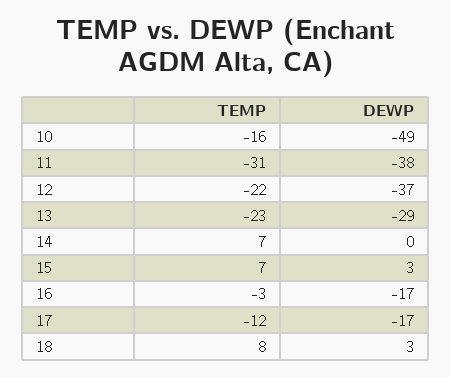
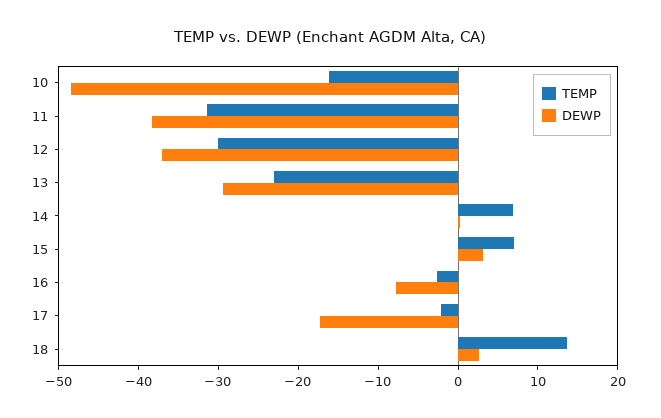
TEMP, 12: -22 -> -30
DEWP, 16: -17 -> -8
TEMP, 17: -12 -> -2
TEMP, 18: 8 -> 14

